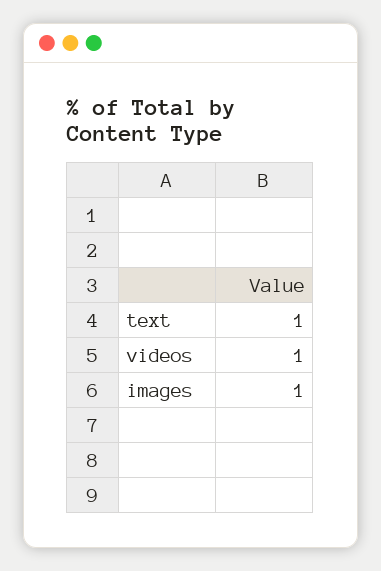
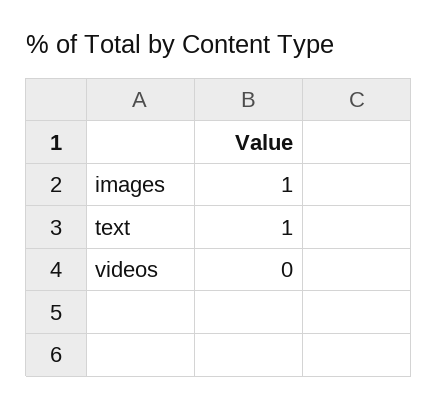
videos: 1 -> 0

